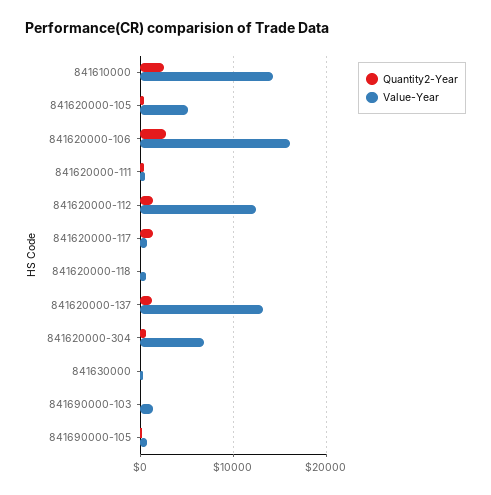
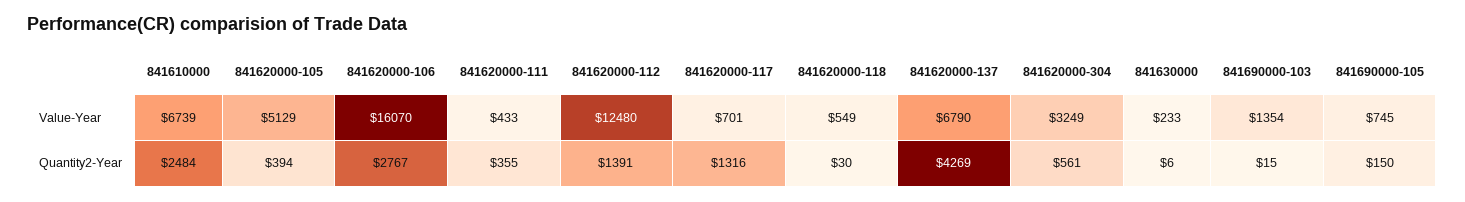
Value-Year, 841610000: 14000 -> 6739
Quantity2-Year, 841620000-137: 1000 -> 4269
Value-Year, 841620000-137: 13000 -> 6790
Value-Year, 841620000-304: 7000 -> 3249

